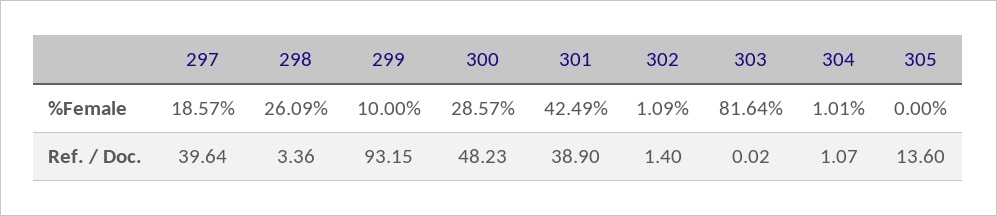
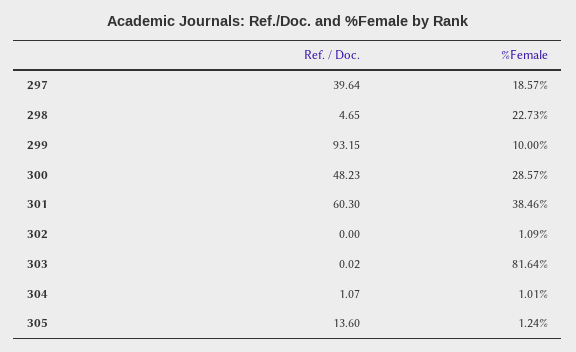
298, %Female: 26.09 -> 22.73
301, %Female: 42.49 -> 38.46
305, %Female: 0 -> 1.24
298, Ref. / Doc.: 3.36 -> 4.65
301, Ref. / Doc.: 38.9 -> 60.3
302, Ref. / Doc.: 1.4 -> 0

